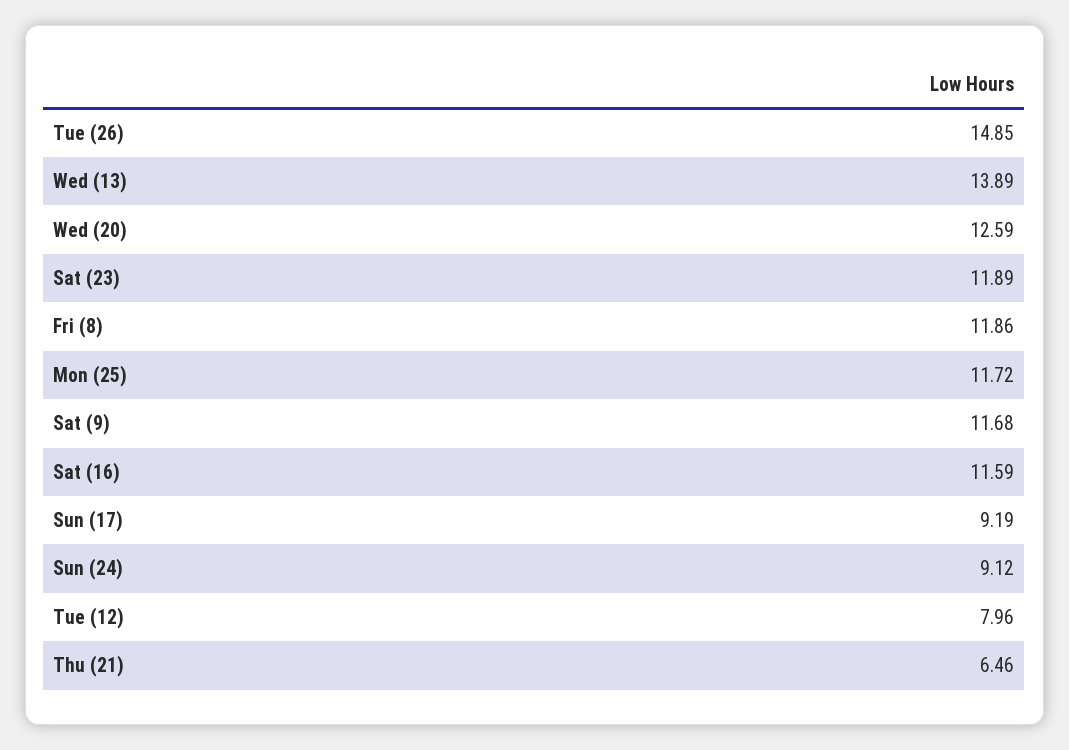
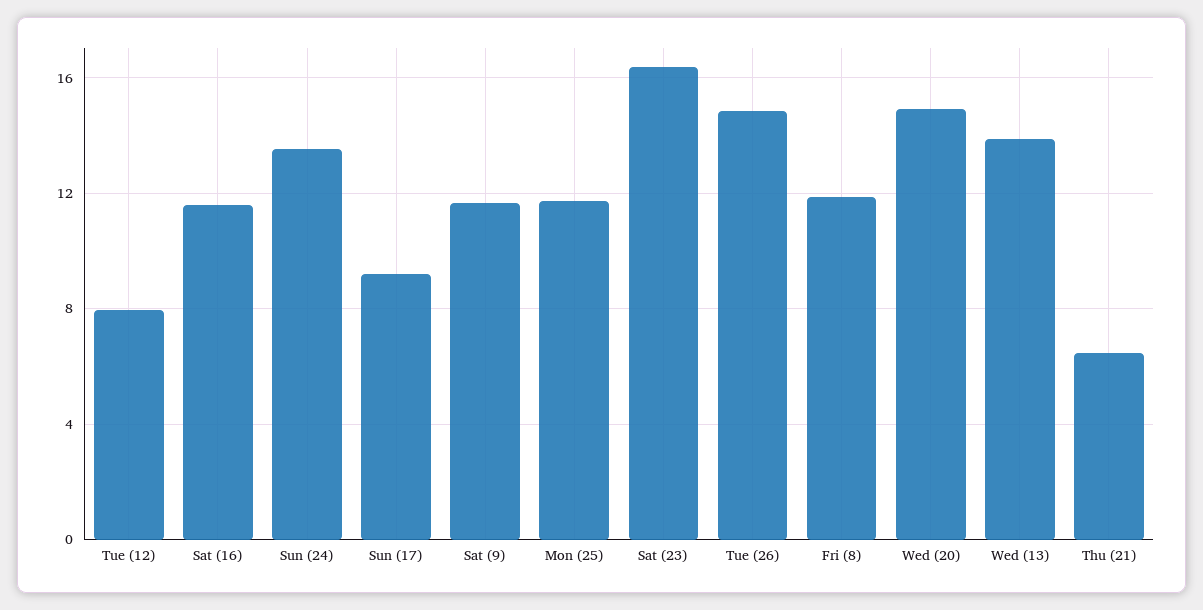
Wed (20): 12.59 -> 15
Sat (23): 11.89 -> 16.5
Sun (24): 9.12 -> 13.5

